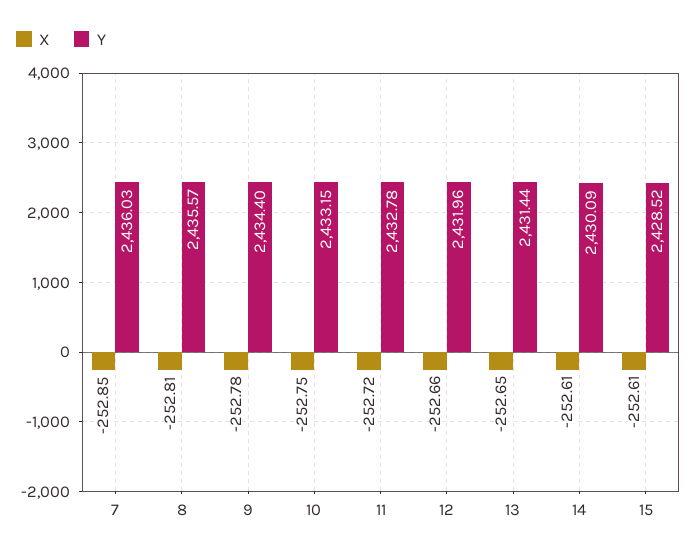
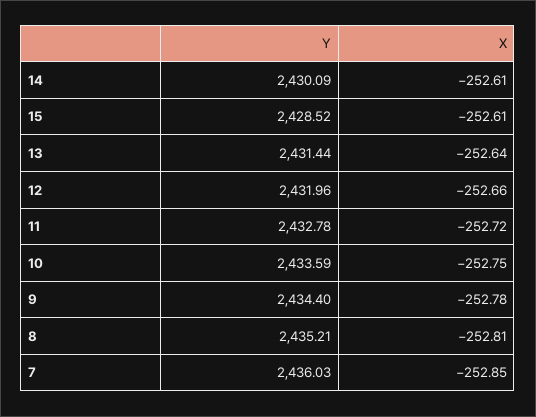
Y, 8: 2435.57 -> 2435.21
Y, 10: 2433.15 -> 2433.59
X, 13: -252.65 -> -252.64

